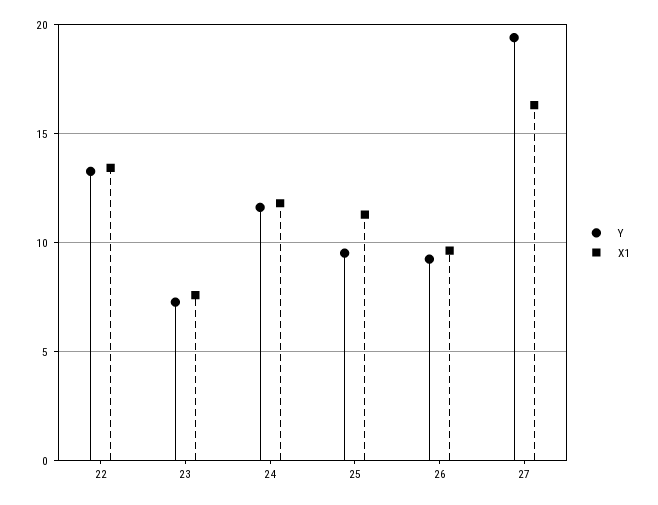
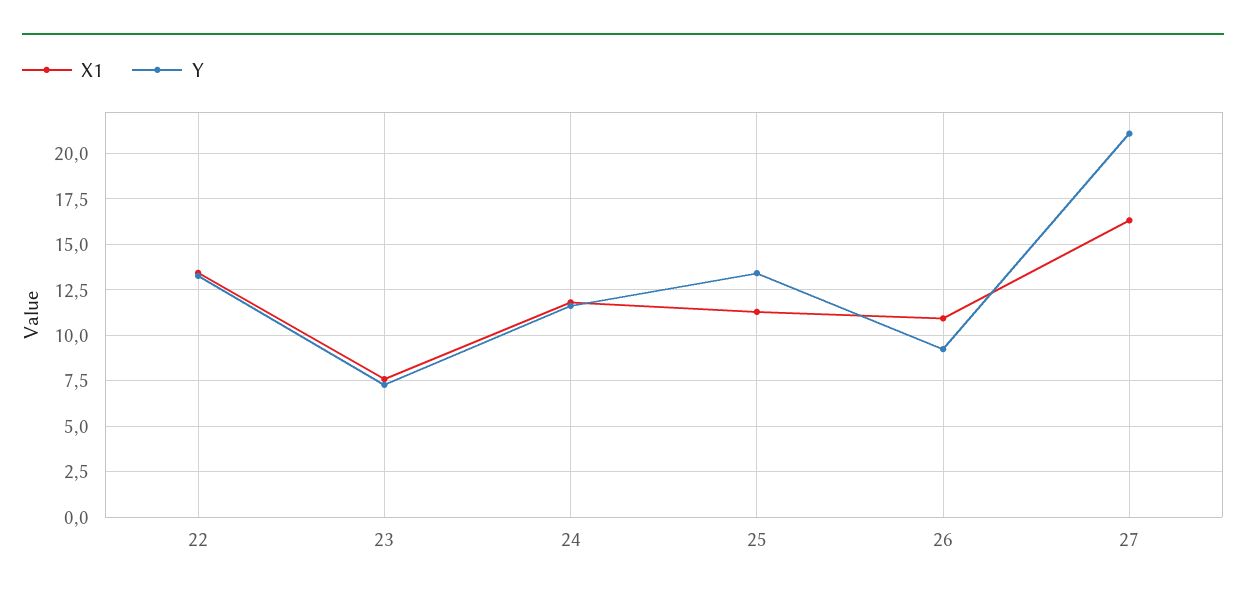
Y, 25: 9.5 -> 13.5
X1, 26: 9.5 -> 11
Y, 27: 19.5 -> 21

